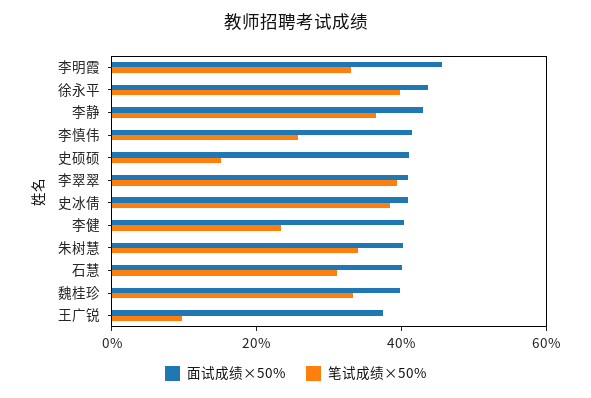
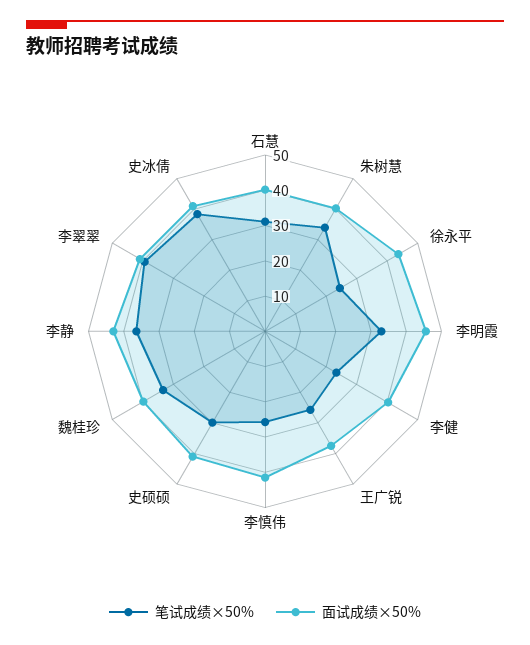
笔试成绩×50%, 徐永平: 40 -> 25
笔试成绩×50%, 史硕硕: 15 -> 30
笔试成绩×50%, 王广锐: 10 -> 25

